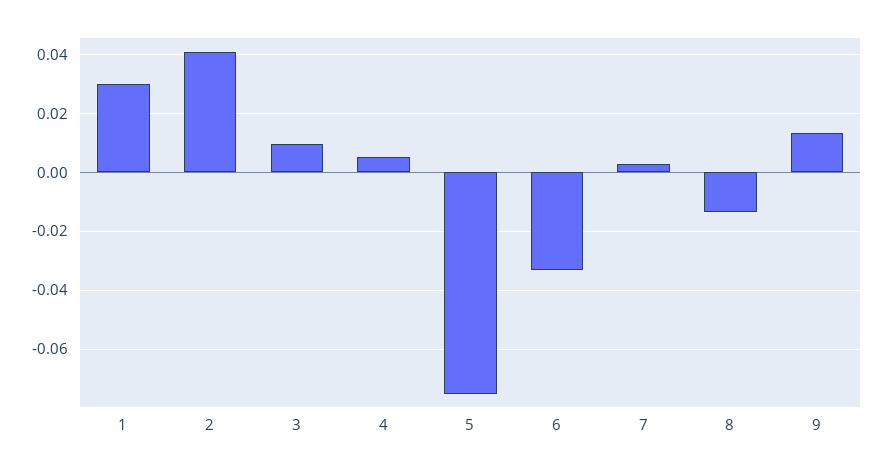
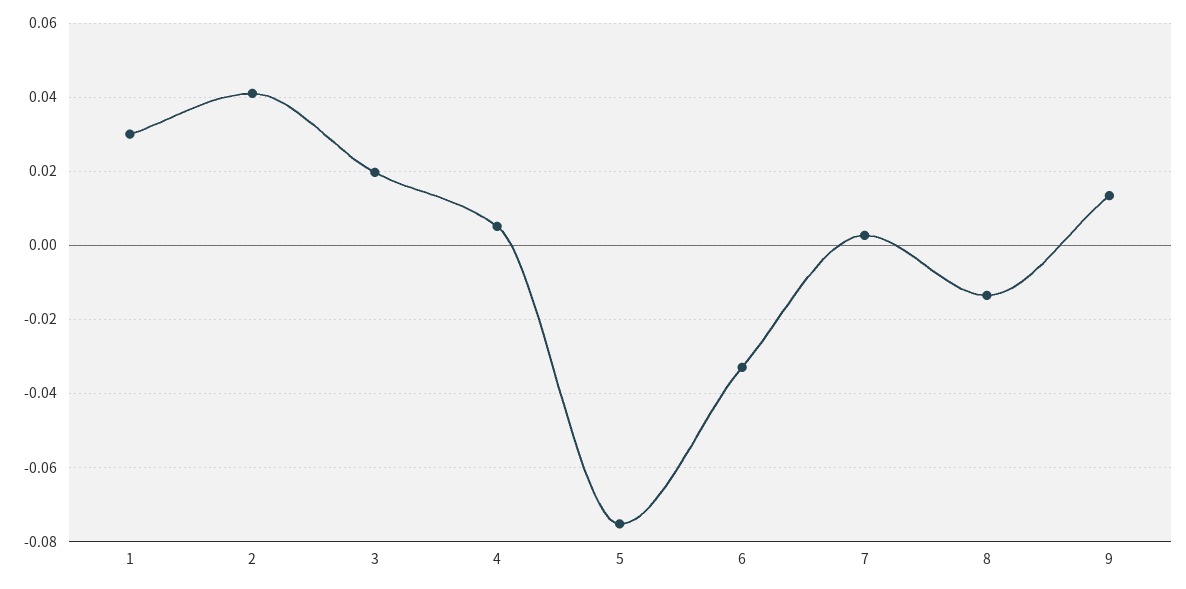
3: 0.01 -> 0.02

